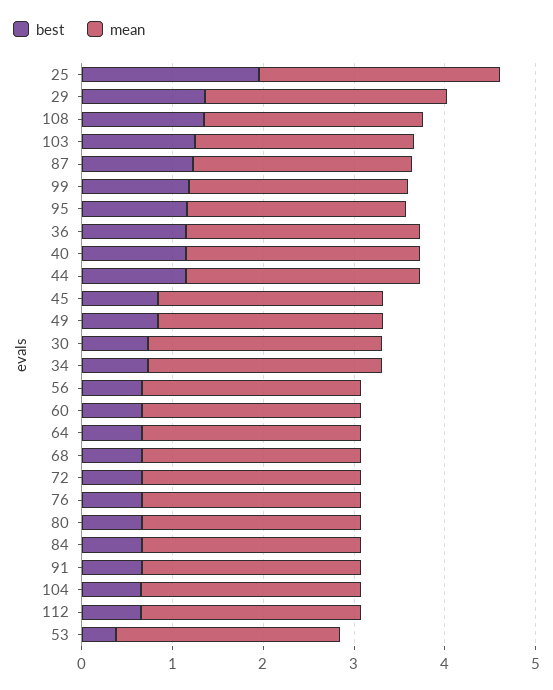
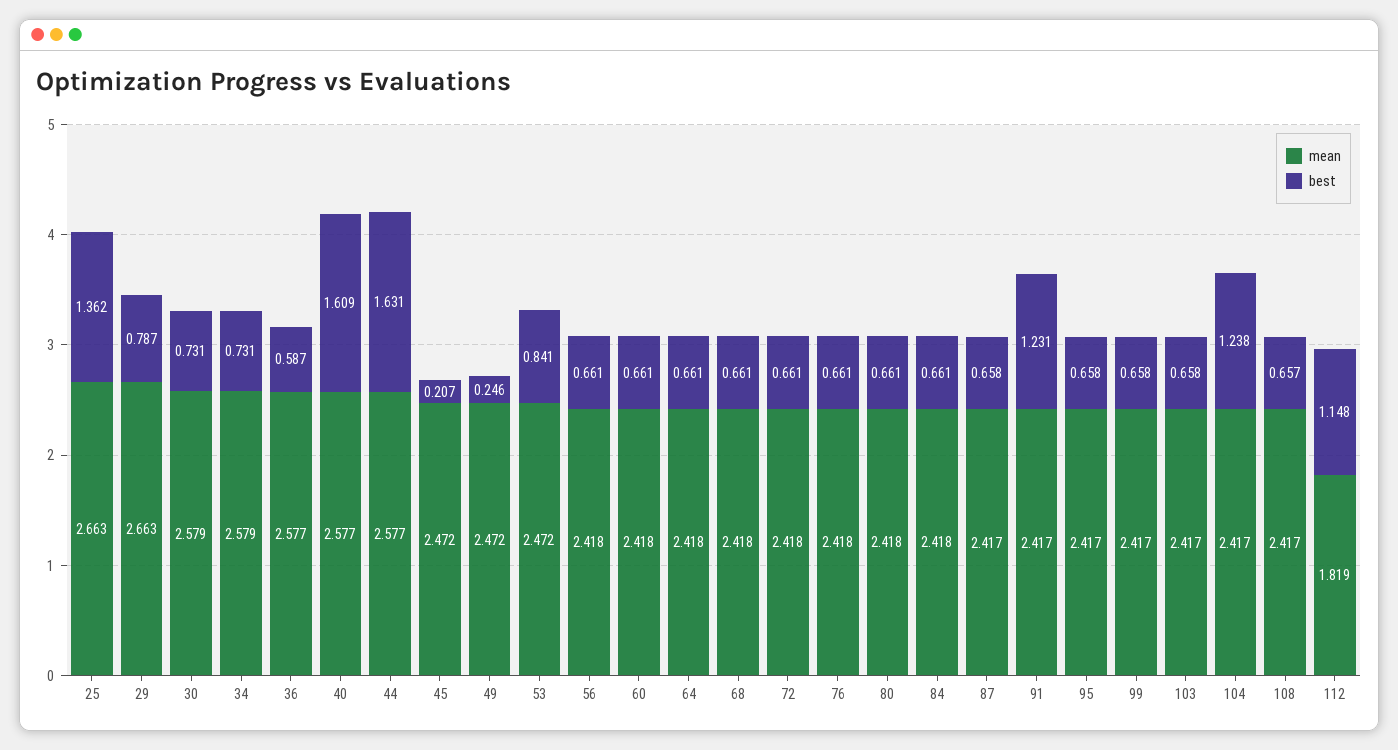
best, 25: 2 -> 1.362
best, 29: 1.4 -> 0.787
best, 108: 1.4 -> 0.657
best, 103: 1.2 -> 0.658
best, 87: 1.2 -> 0.658
best, 99: 1.2 -> 0.658
best, 95: 1.2 -> 0.658
best, 36: 1.2 -> 0.587
best, 40: 1.2 -> 1.609
best, 44: 1.2 -> 1.631
best, 45: 0.8 -> 0.207
best, 49: 0.8 -> 0.246
best, 91: 0.6 -> 1.231
best, 104: 0.6 -> 1.238
best, 112: 0.6 -> 1.148
mean, 112: 2.4 -> 1.819
best, 53: 0.4 -> 0.841

